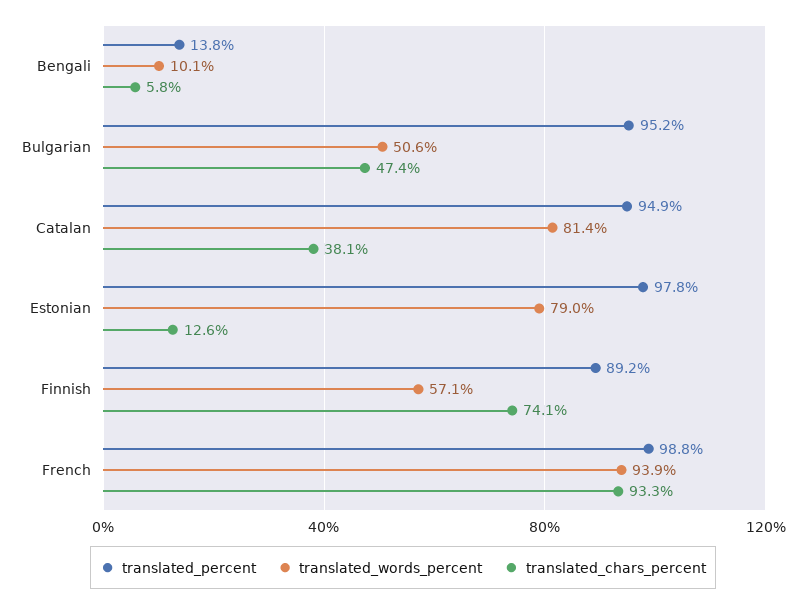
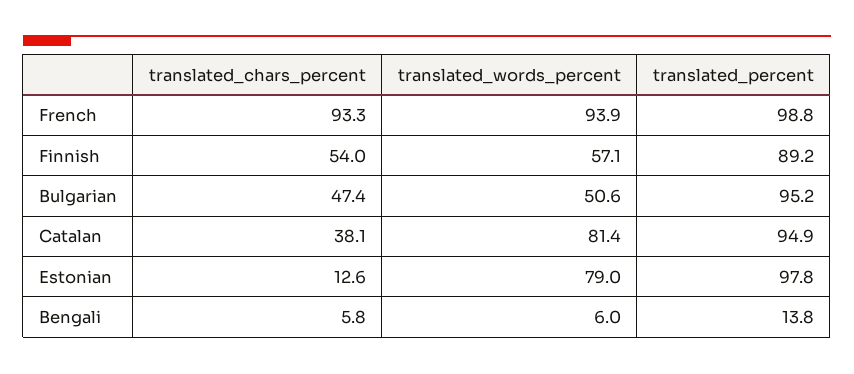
translated_words_percent, Bengali: 10.1 -> 6
translated_chars_percent, Finnish: 74.1 -> 54

